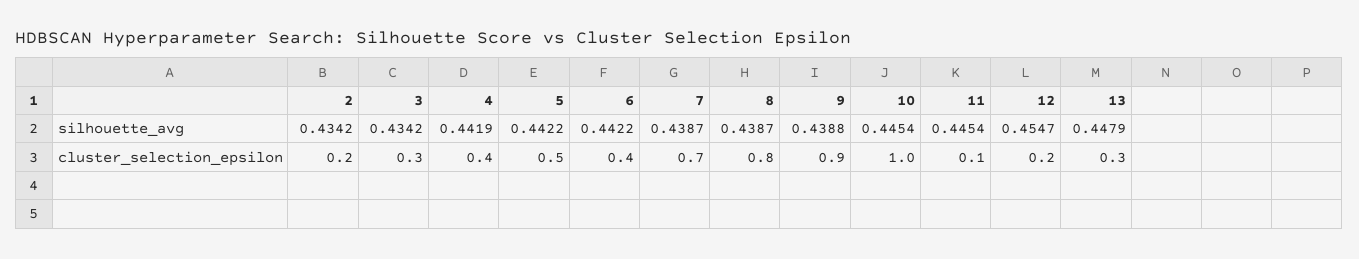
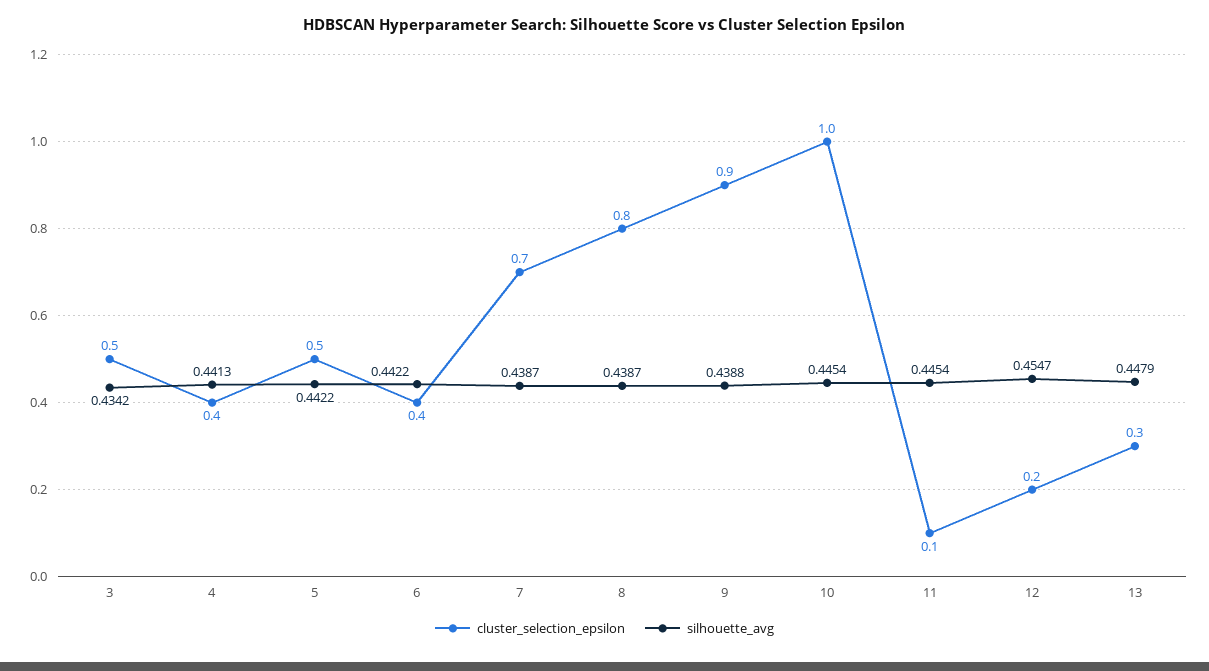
silhouette_avg, 2: 0.4342 -> none
silhouette_avg, 4: 0.4419 -> 0.4413
cluster_selection_epsilon, 2: 0.2 -> none
cluster_selection_epsilon, 3: 0.3 -> 0.5

